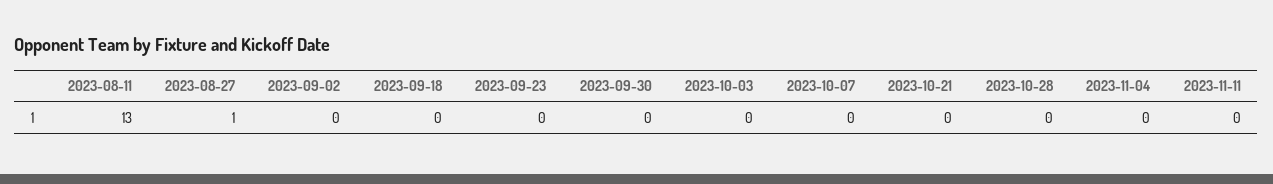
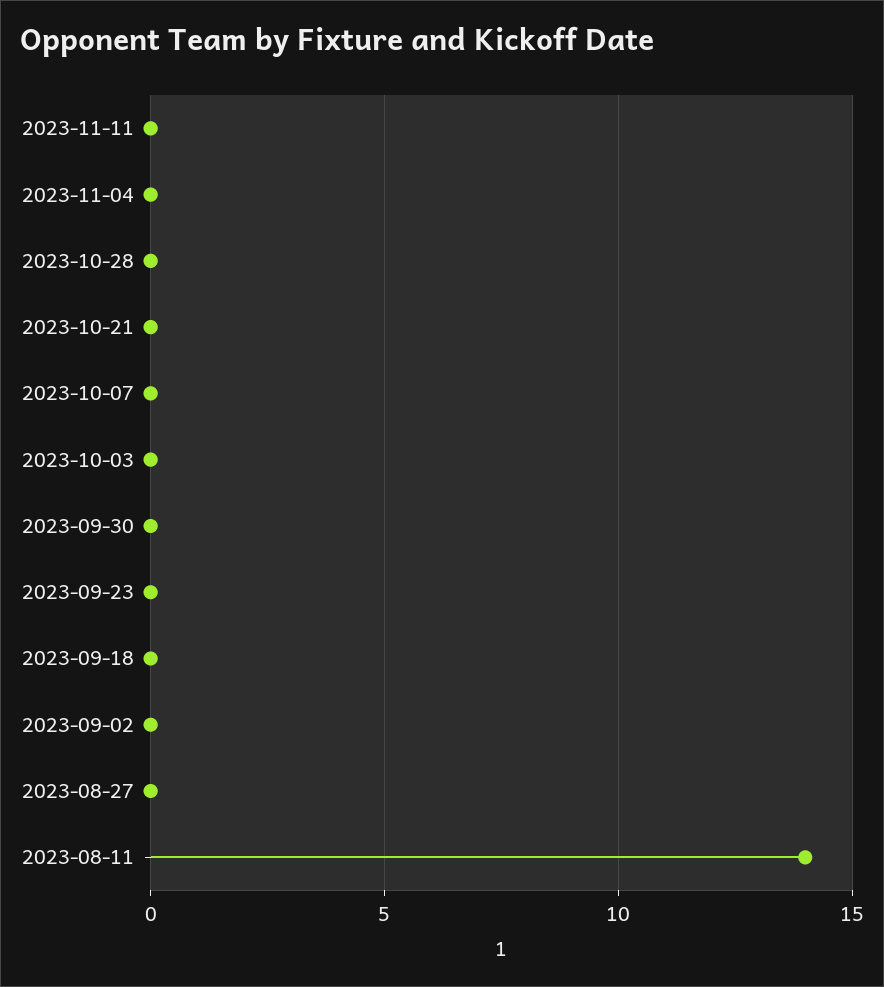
2023-08-11: 13 -> 14
2023-08-27: 1 -> 0

